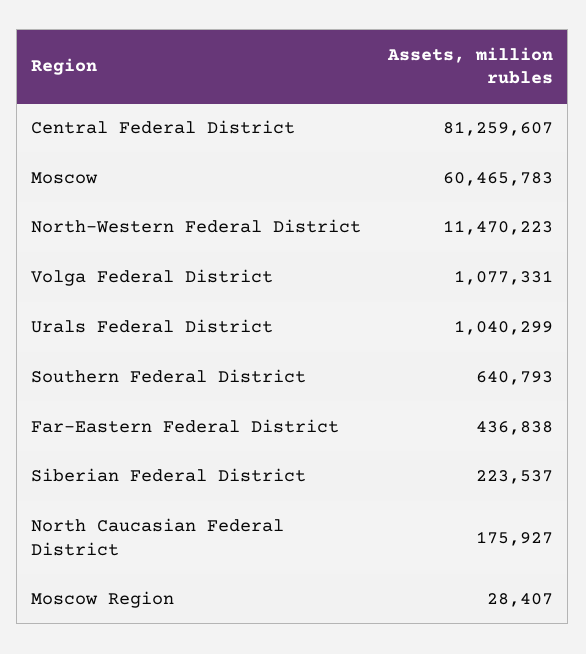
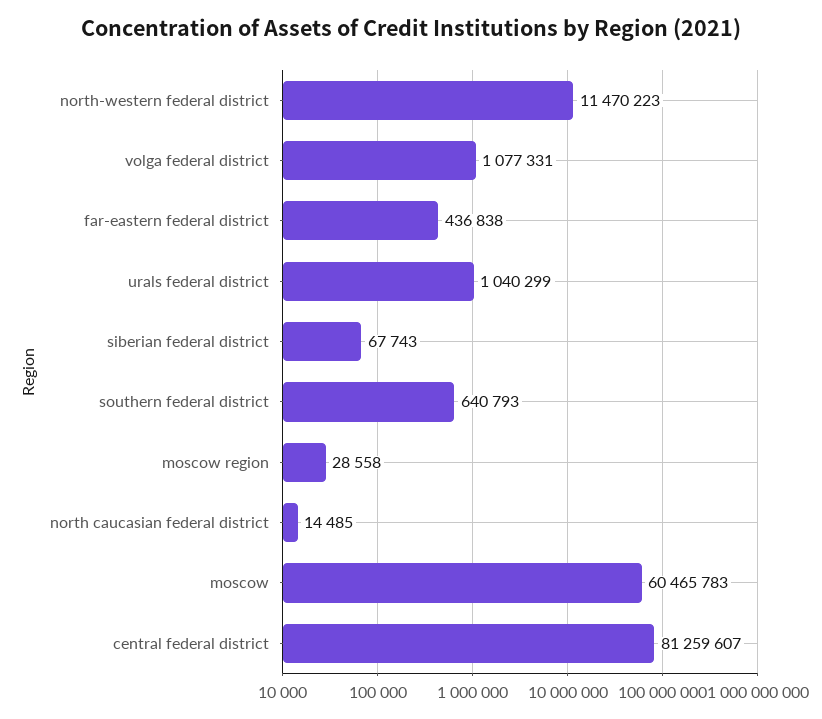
Siberian Federal District: 223537 -> 67743
North Caucasian Federal District: 175927 -> 14485
Moscow Region: 28407 -> 28558

